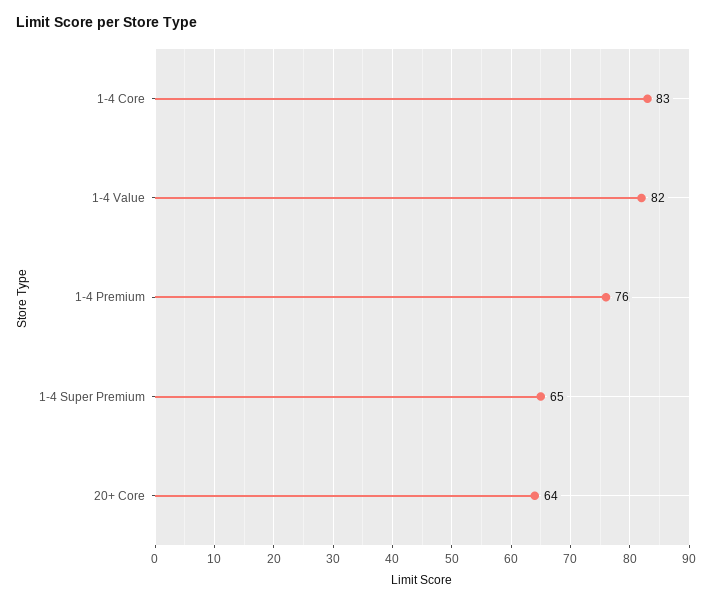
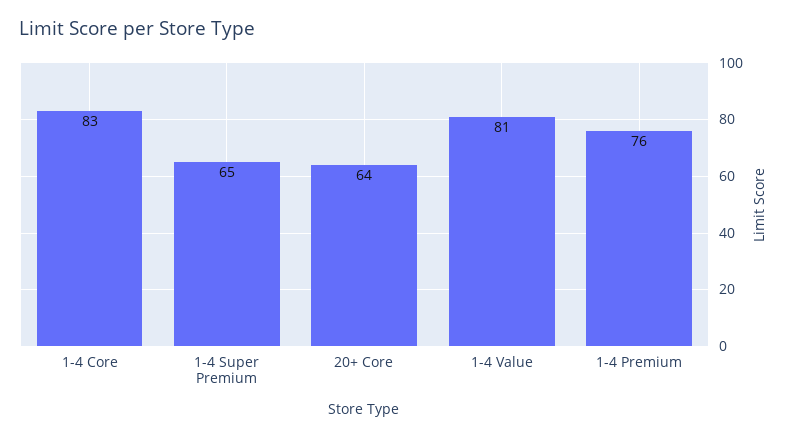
1-4 Value: 82 -> 81

